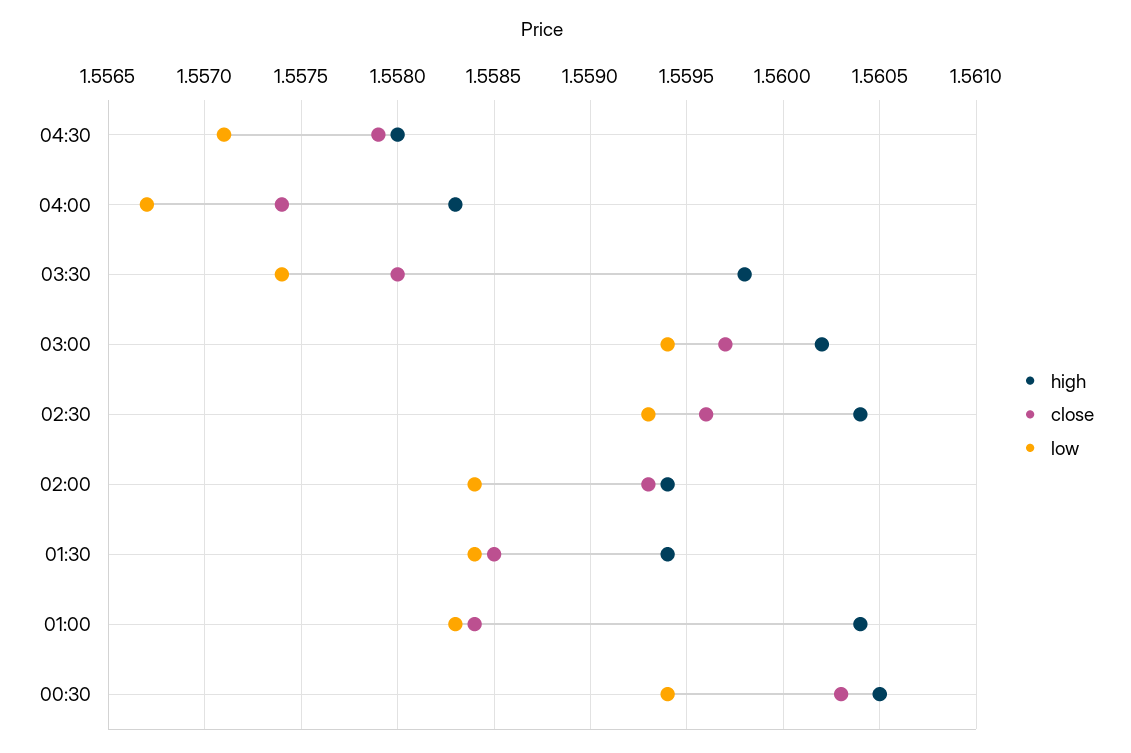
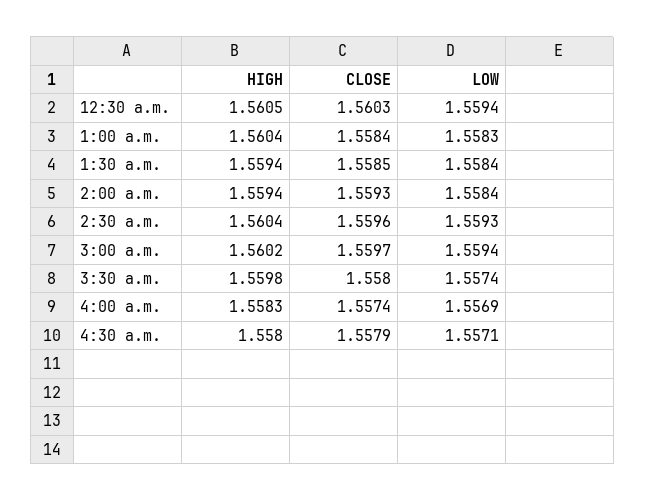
low, 04:00: 1.5567 -> 1.5569

